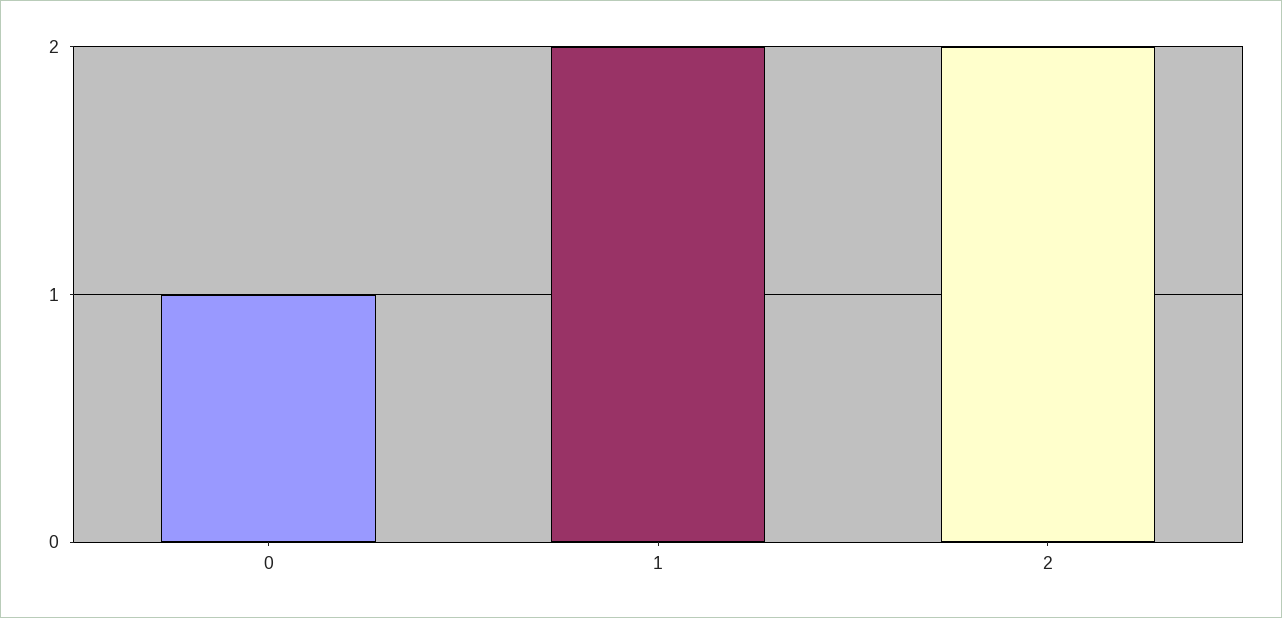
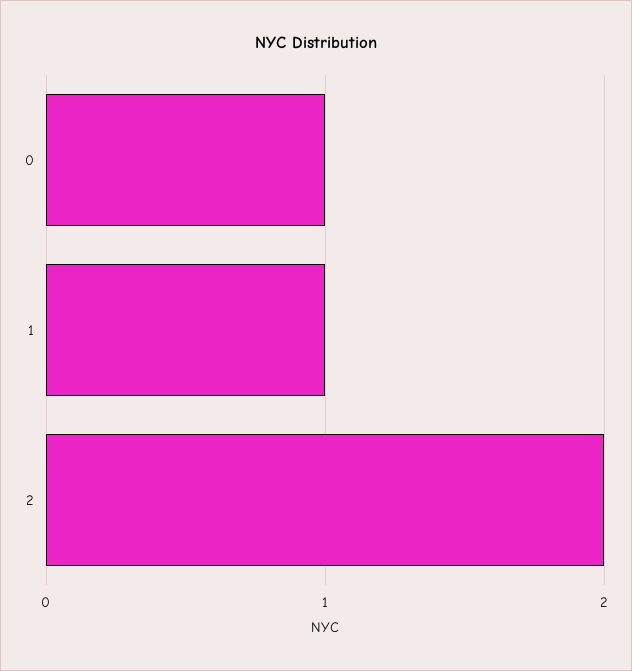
1: 2 -> 1

